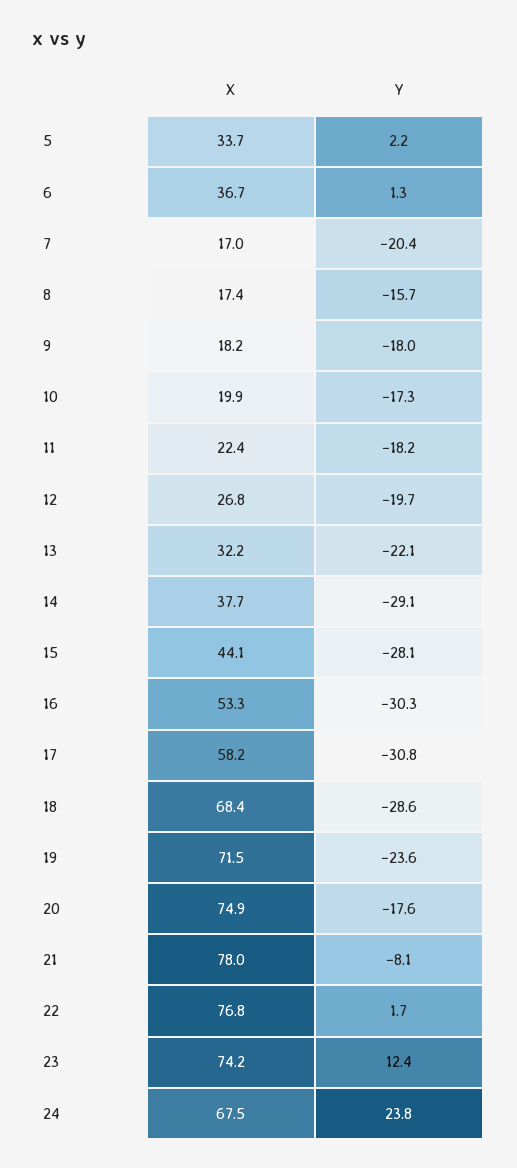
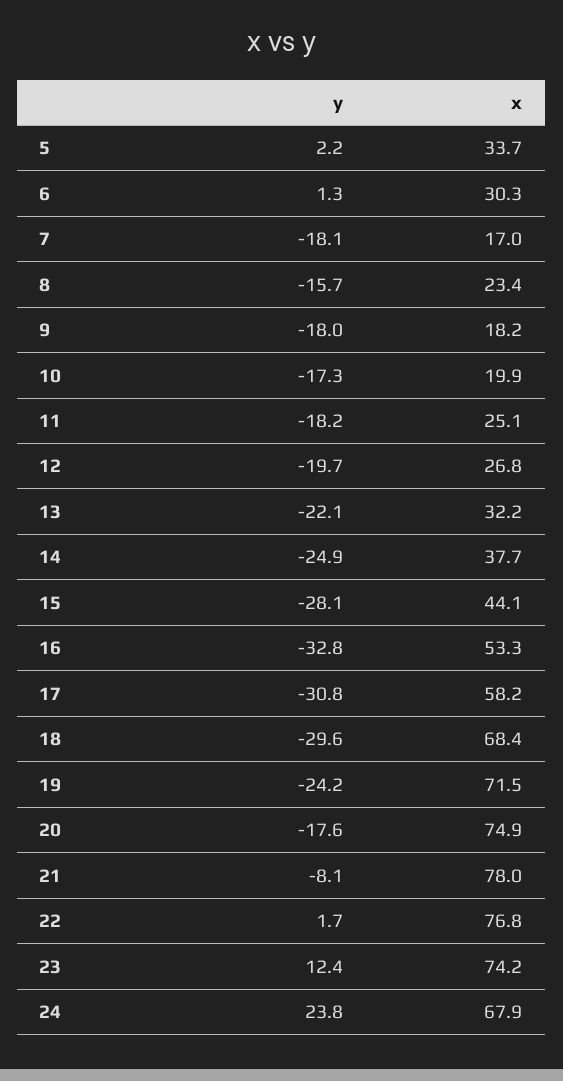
X, 6: 36.7 -> 30.3
Y, 7: -20.4 -> -18.1
X, 8: 17.4 -> 23.4
X, 11: 22.4 -> 25.1
Y, 14: -29.1 -> -24.9
Y, 16: -30.3 -> -32.8
Y, 18: -28.6 -> -29.6
Y, 19: -23.6 -> -24.2
X, 24: 67.5 -> 67.9

